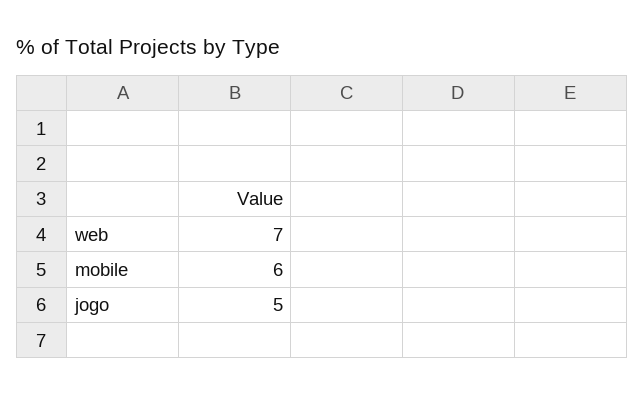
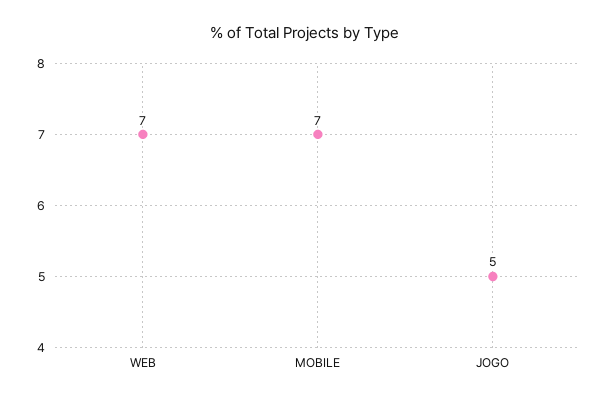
mobile: 6 -> 7

